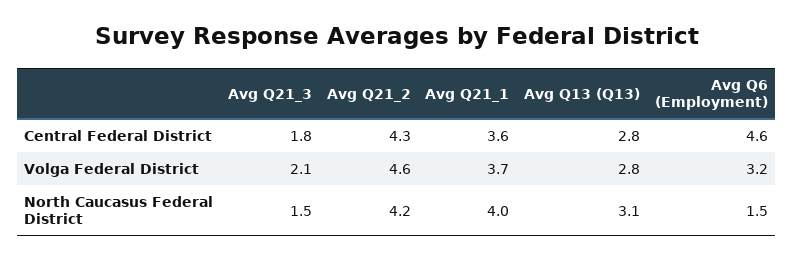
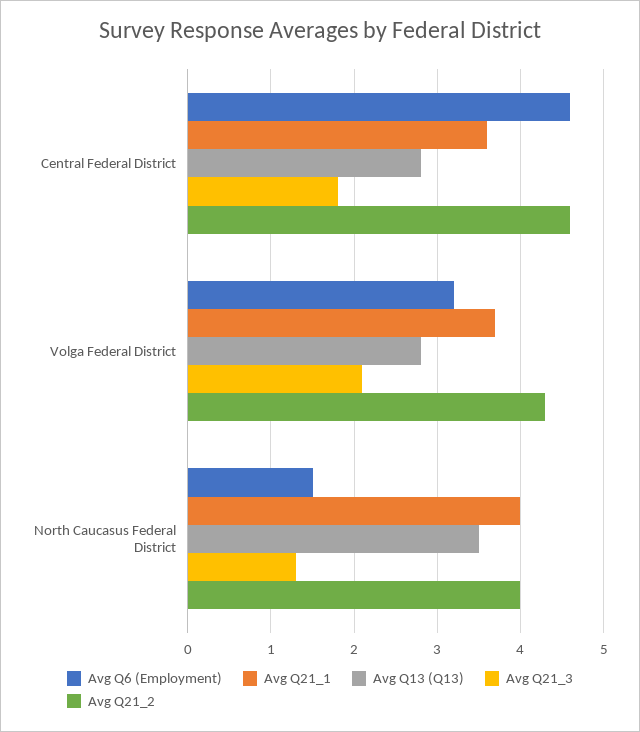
Avg Q21_2, Central Federal District: 4.3 -> 4.6
Avg Q21_2, Volga Federal District: 4.6 -> 4.3
Avg Q21_3, North Caucasus Federal District: 1.5 -> 1.3
Avg Q21_2, North Caucasus Federal District: 4.2 -> 4
Avg Q13 (Q13), North Caucasus Federal District: 3.1 -> 3.5

